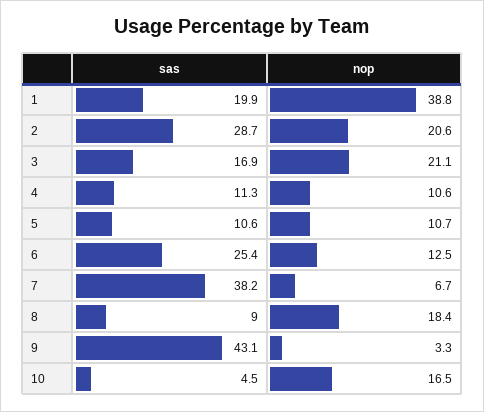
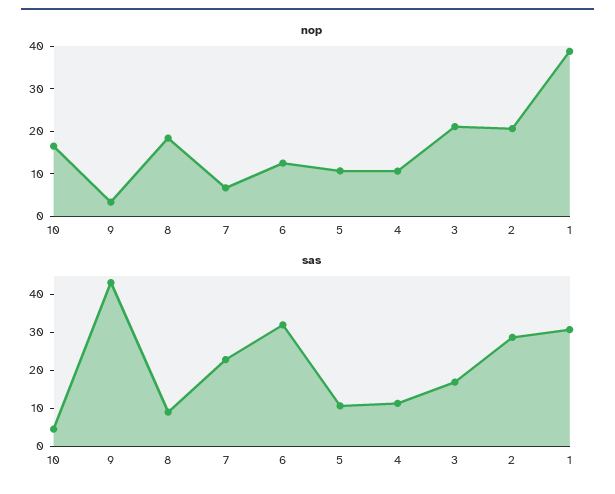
sas, 1: 19.9 -> 30
sas, 6: 25.4 -> 32.5
sas, 7: 38.2 -> 22.5

